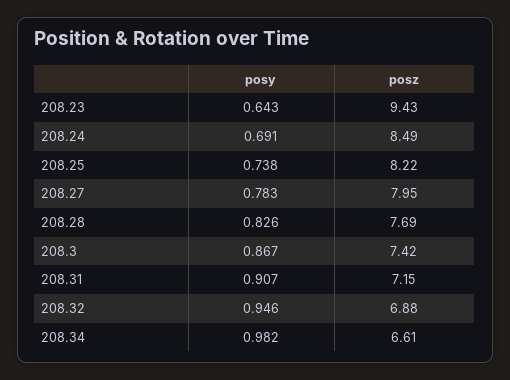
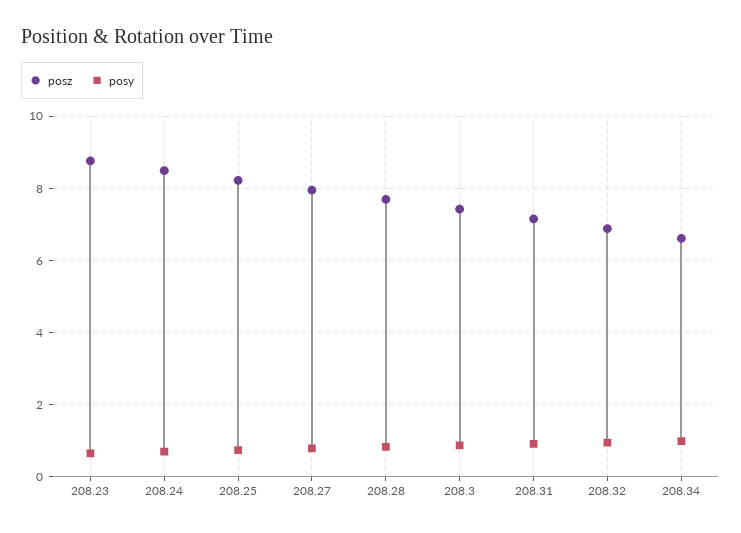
posz, 208.23: 9.43 -> 8.8

